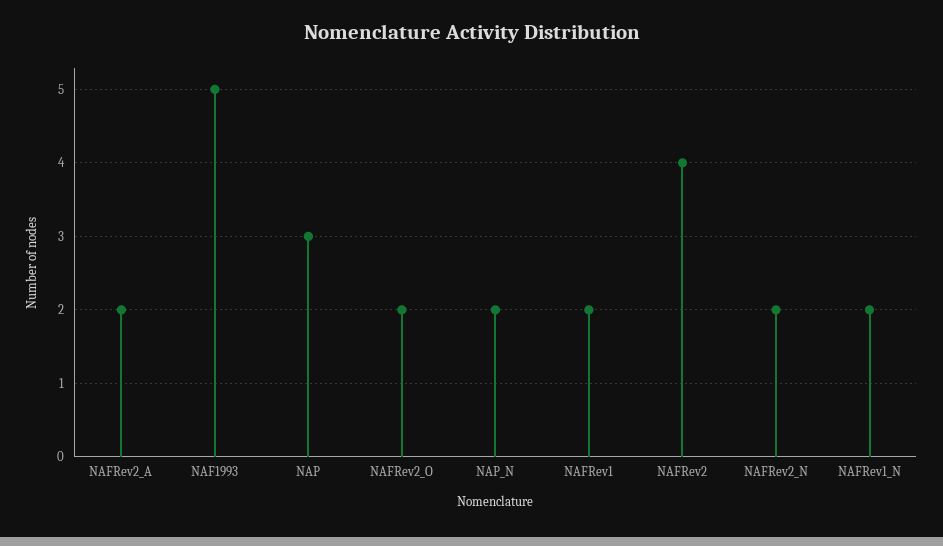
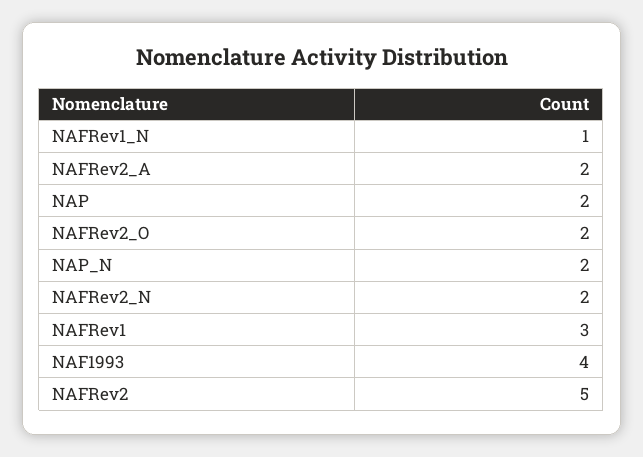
NAF1993: 5 -> 4
NAP: 3 -> 2
NAFRev1: 2 -> 3
NAFRev2: 4 -> 5
NAFRev1_N: 2 -> 1

